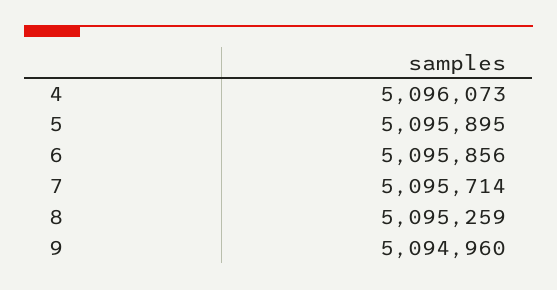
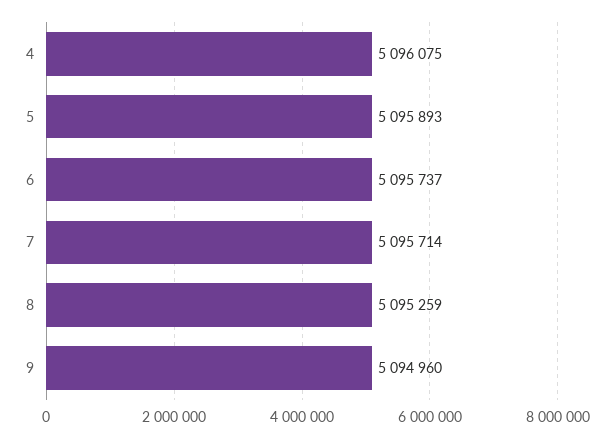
4: 5096073 -> 5096075
5: 5095895 -> 5095893
6: 5095856 -> 5095737

